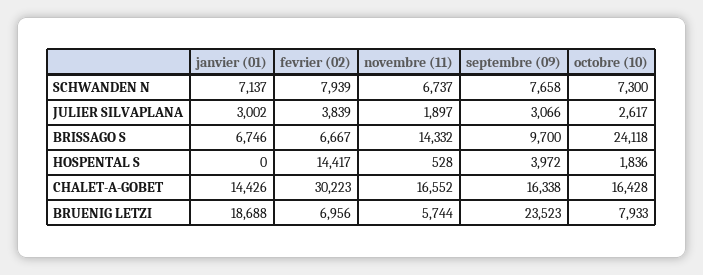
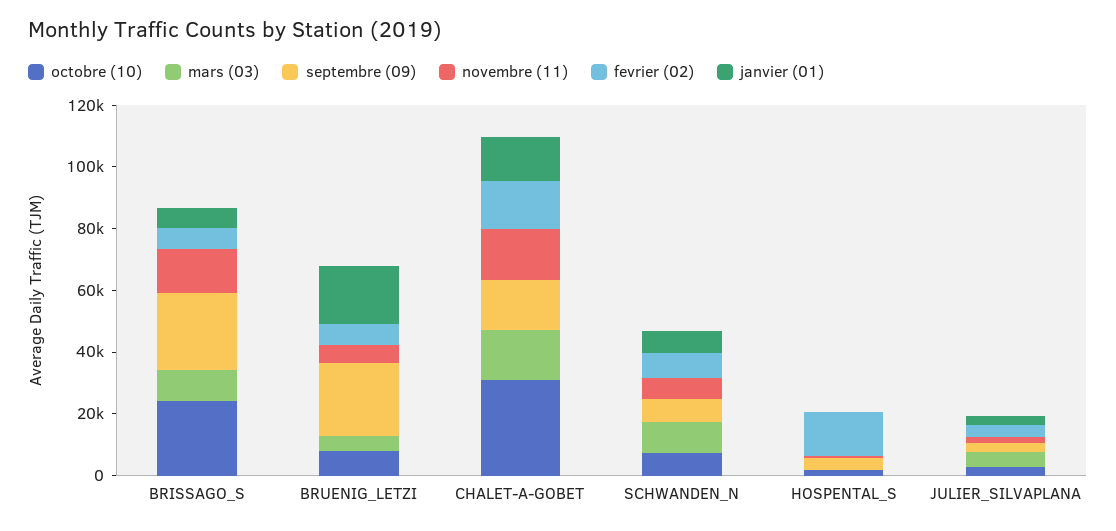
septembre (09), BRISSAGO S: 9700 -> 25000
fevrier (02), CHALET-A-GOBET: 30223 -> 15000
octobre (10), CHALET-A-GOBET: 16428 -> 30000
mars (03), BRISSAGO S: none -> 10000
mars (03), BRUENIG LETZI: none -> 5000
mars (03), CHALET-A-GOBET: none -> 15000
mars (03), SCHWANDEN N: none -> 10000
mars (03), HOSPENTAL S: none -> 0
mars (03), JULIER SILVAPLANA: none -> 5000

